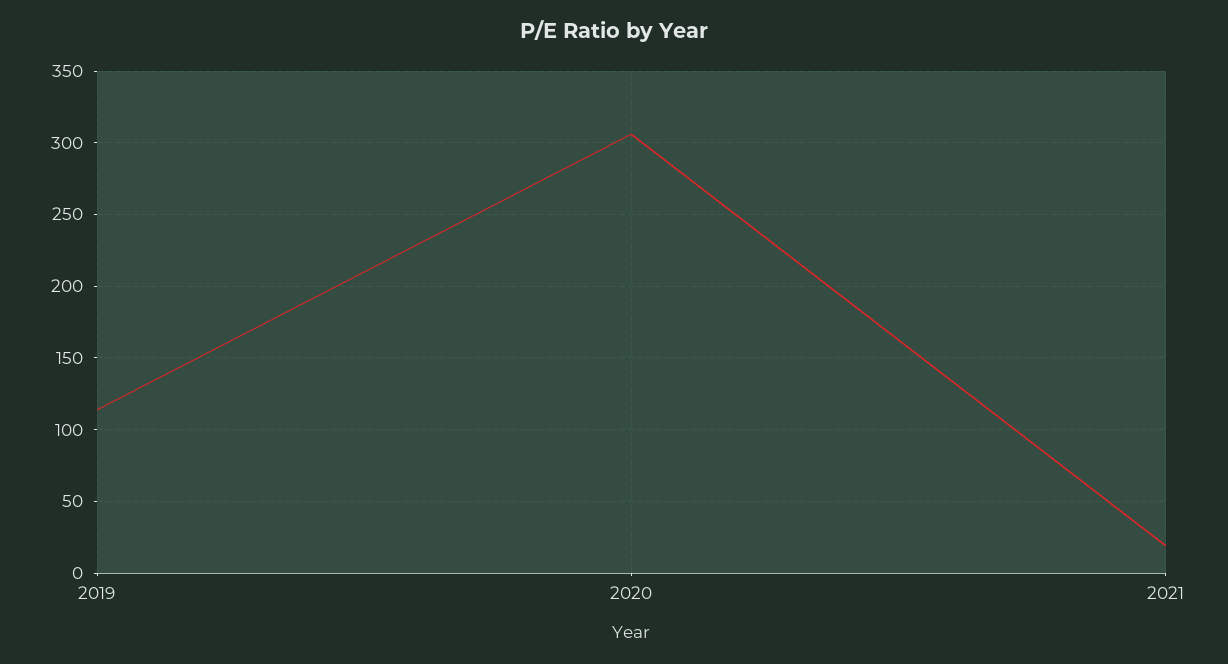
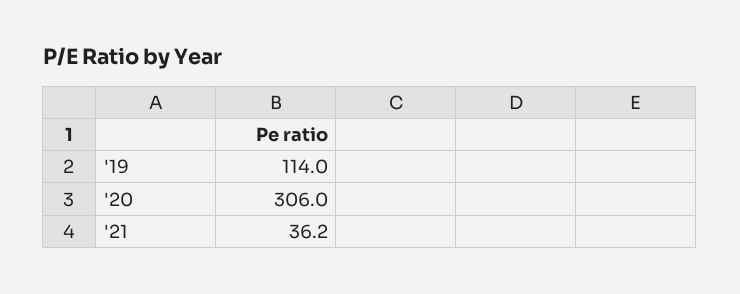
2021: 20 -> 36.2

